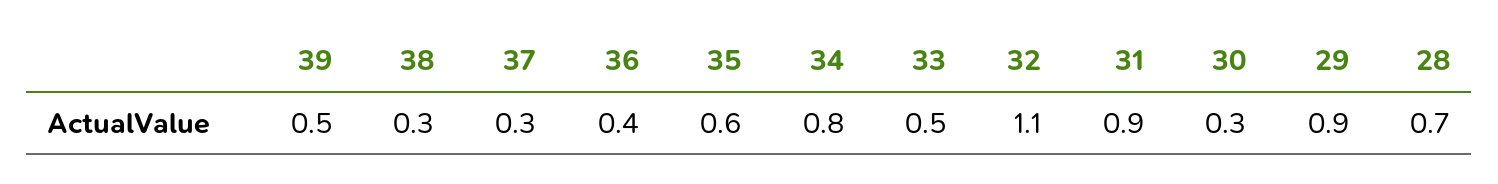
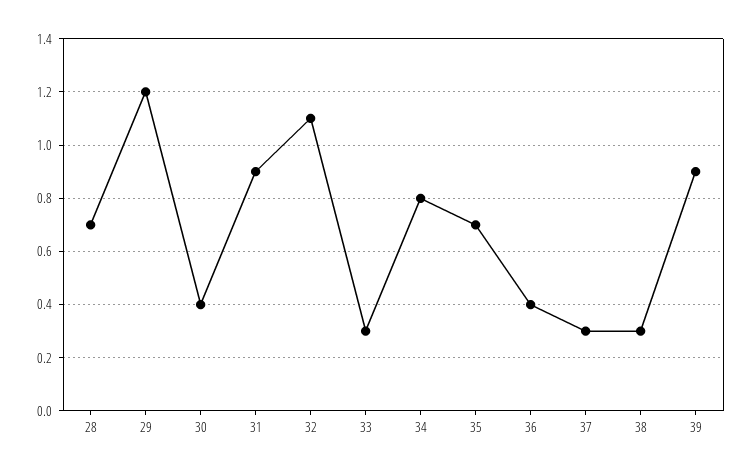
39: 0.5 -> 0.9
35: 0.6 -> 0.7
33: 0.5 -> 0.3
30: 0.3 -> 0.4
29: 0.9 -> 1.2

